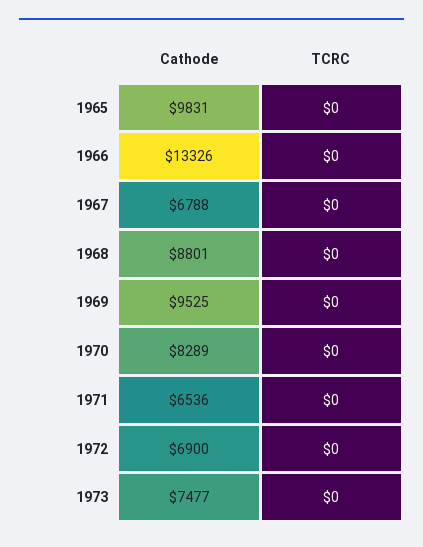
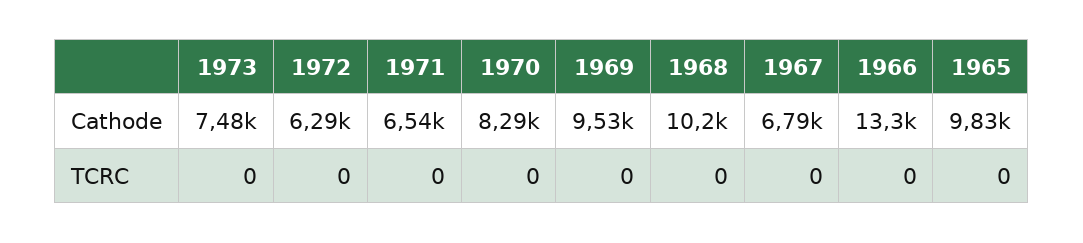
Cathode, 1968: 8801 -> 10200
Cathode, 1972: 6900 -> 6290

